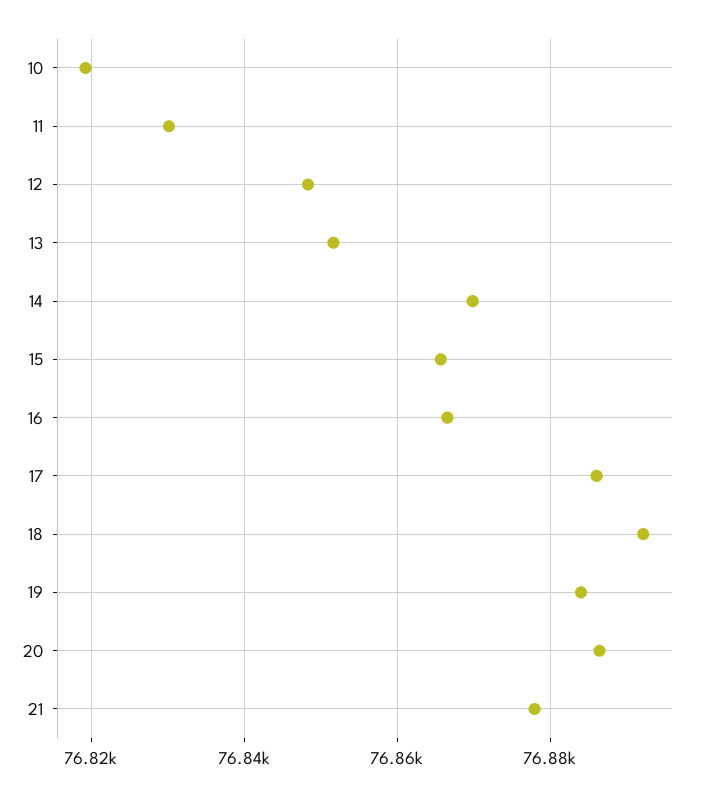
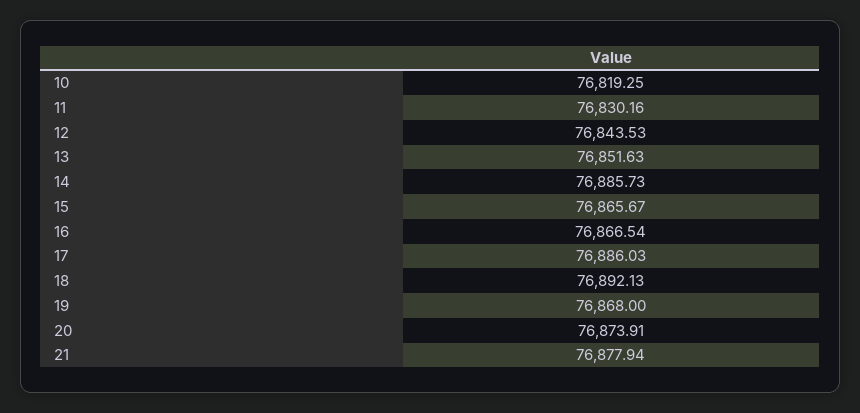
12: 76848 -> 76843.53
14: 76870 -> 76885.73
19: 76884 -> 76868
20: 76886 -> 76873.91

